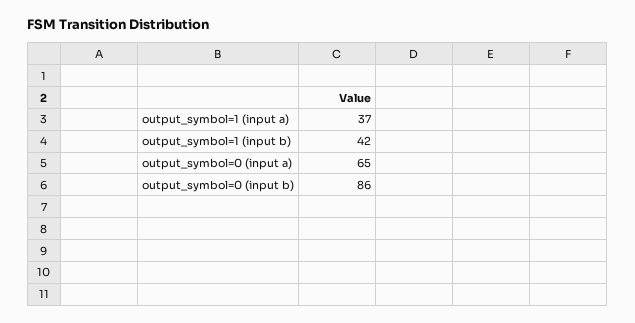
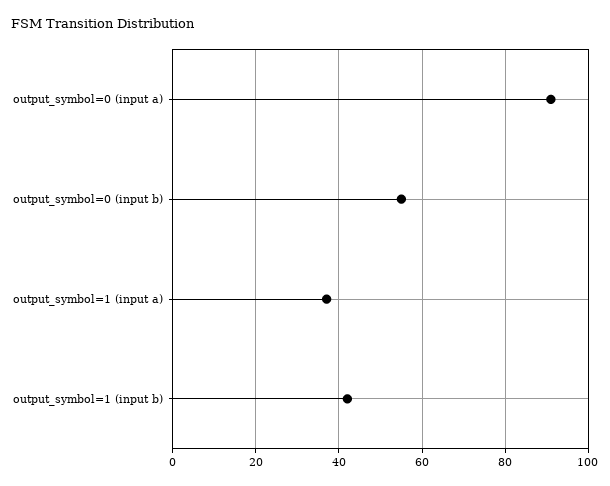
output_symbol=0 (input a): 65 -> 90
output_symbol=0 (input b): 86 -> 55

